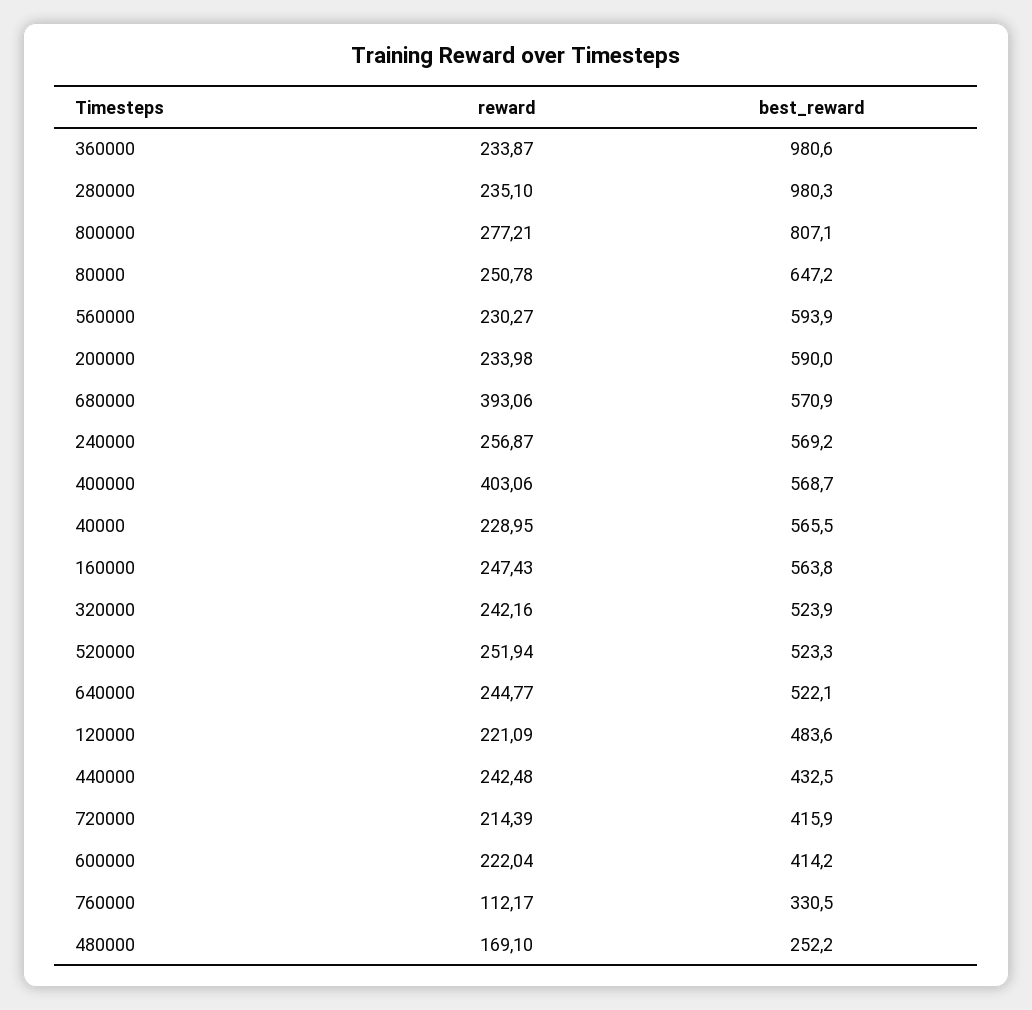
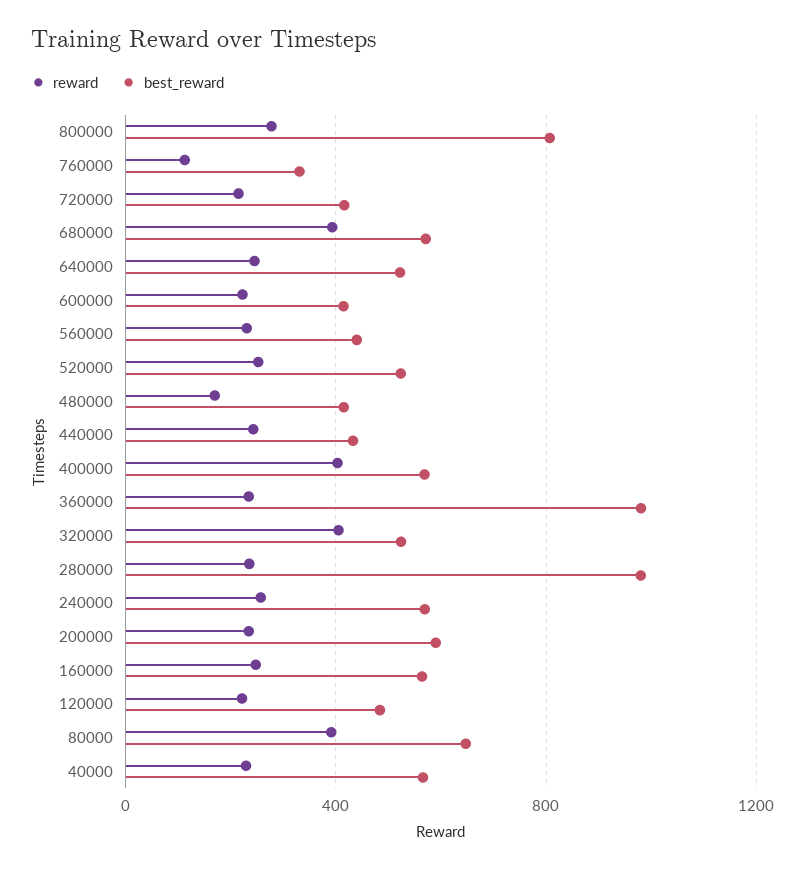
reward, 80000: 250.78 -> 400
best_reward, 560000: 593.9 -> 450
reward, 320000: 242.16 -> 400
best_reward, 480000: 252.2 -> 400

